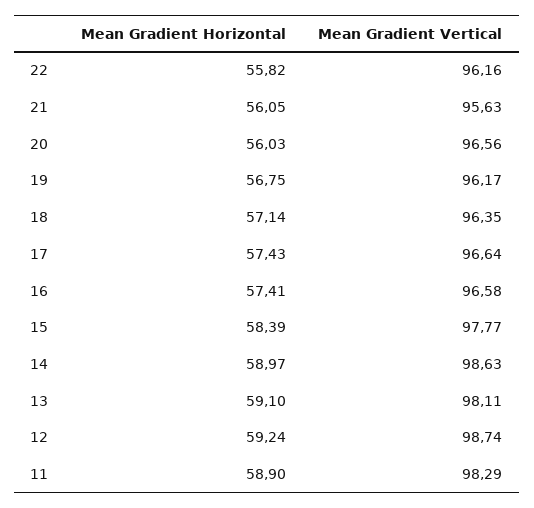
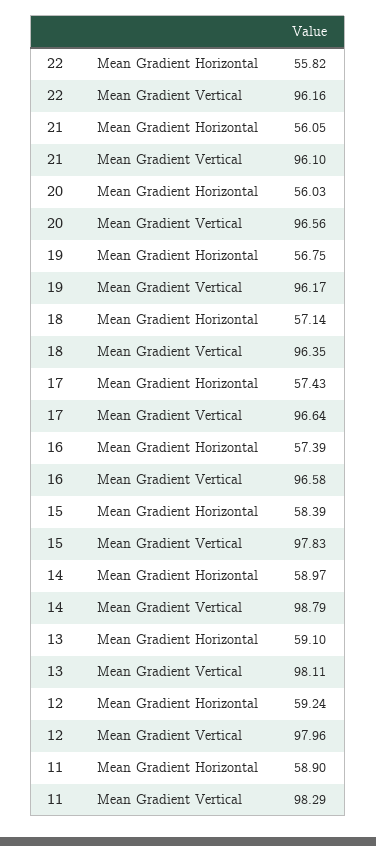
Mean Gradient Vertical, 21: 95.63 -> 96.1
Mean Gradient Horizontal, 16: 57.41 -> 57.39
Mean Gradient Vertical, 15: 97.77 -> 97.83
Mean Gradient Vertical, 14: 98.63 -> 98.79
Mean Gradient Vertical, 12: 98.74 -> 97.96

